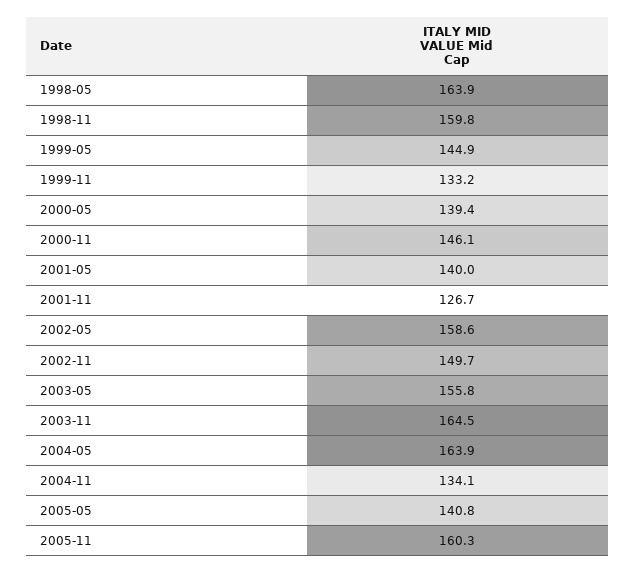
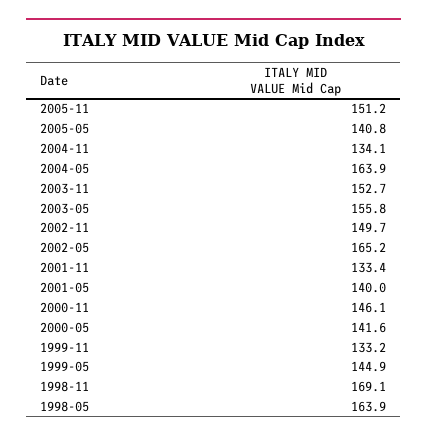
1998-11: 159.8 -> 169.1
2000-05: 139.4 -> 141.6
2001-11: 126.7 -> 133.4
2002-05: 158.6 -> 165.2
2003-11: 164.5 -> 152.7
2005-11: 160.3 -> 151.2

